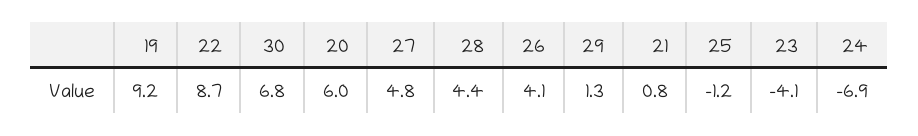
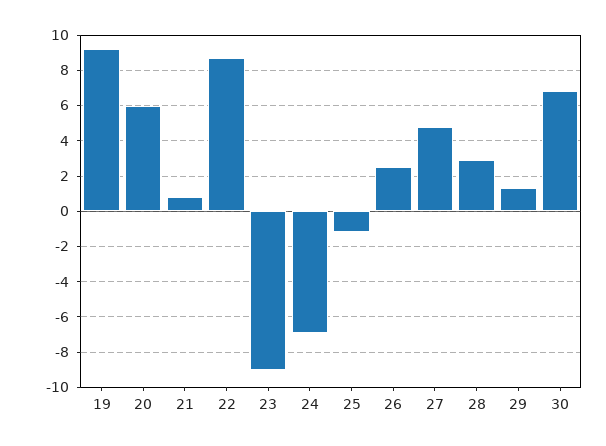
28: 4.4 -> 3
26: 4.1 -> 2.5
23: -4.1 -> -9

